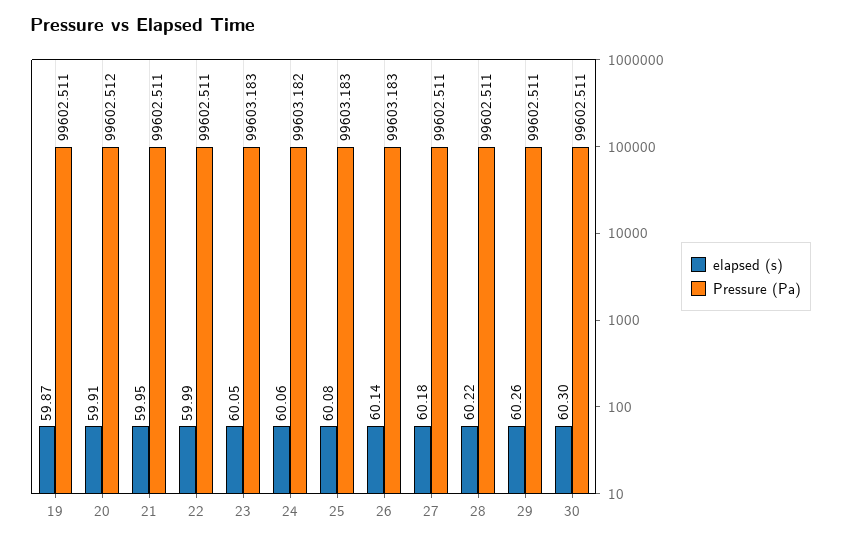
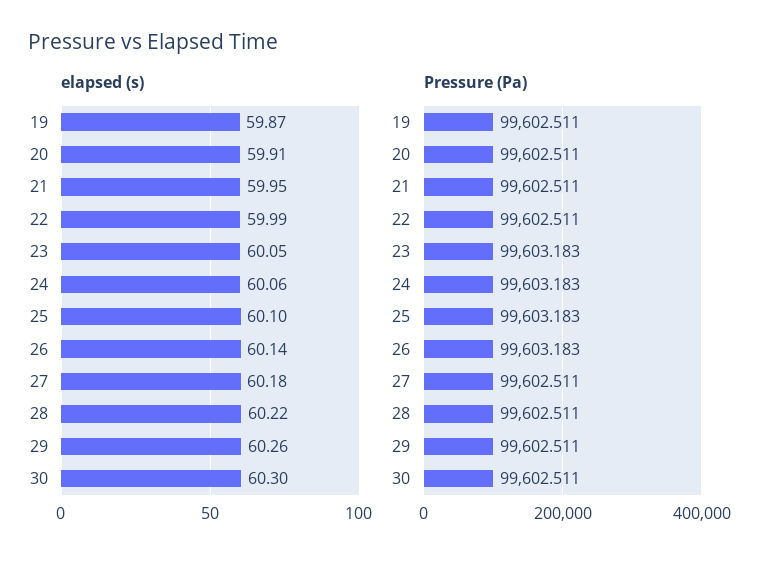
Pressure (Pa), 20: 99602.512 -> 99602.511
Pressure (Pa), 24: 99603.182 -> 99603.183
elapsed (s), 25: 60.08 -> 60.1

